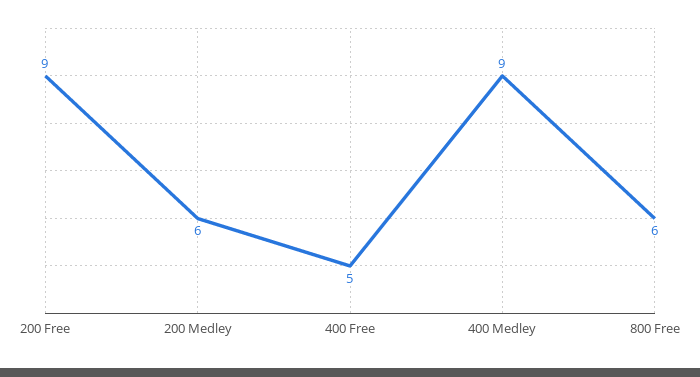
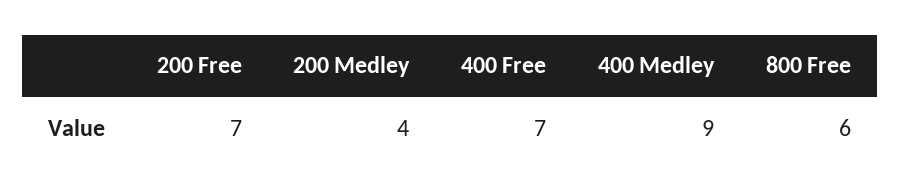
200 Free: 9 -> 7
200 Medley: 6 -> 4
400 Free: 5 -> 7

